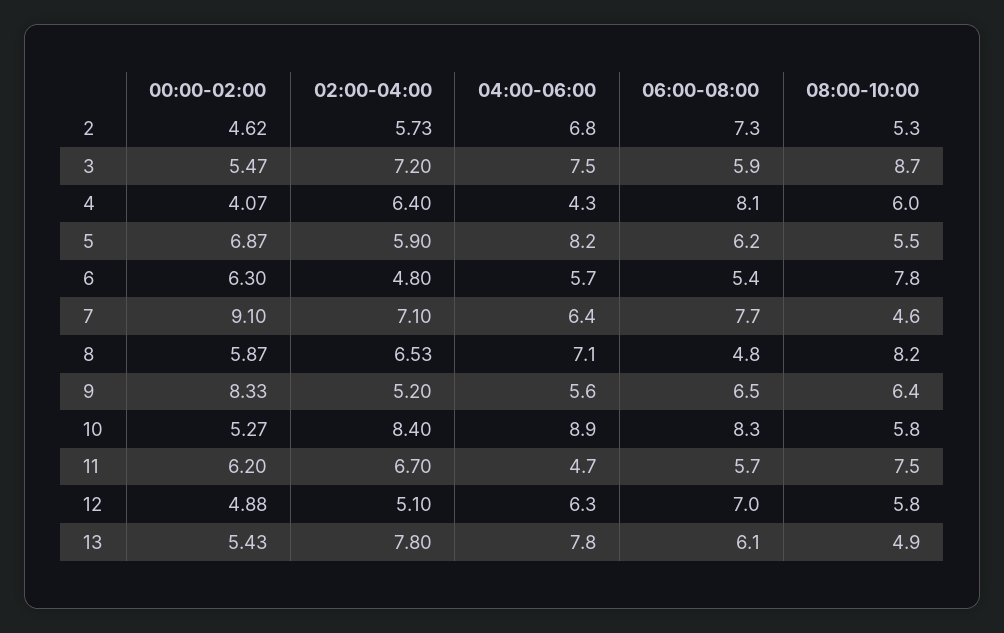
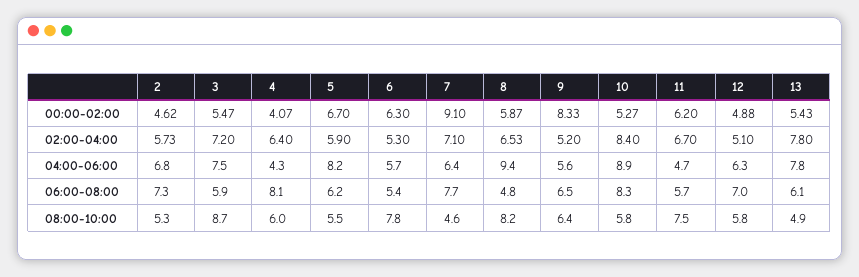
00:00-02:00, 5: 6.87 -> 6.7
02:00-04:00, 6: 4.8 -> 5.3
04:00-06:00, 8: 7.1 -> 9.4

